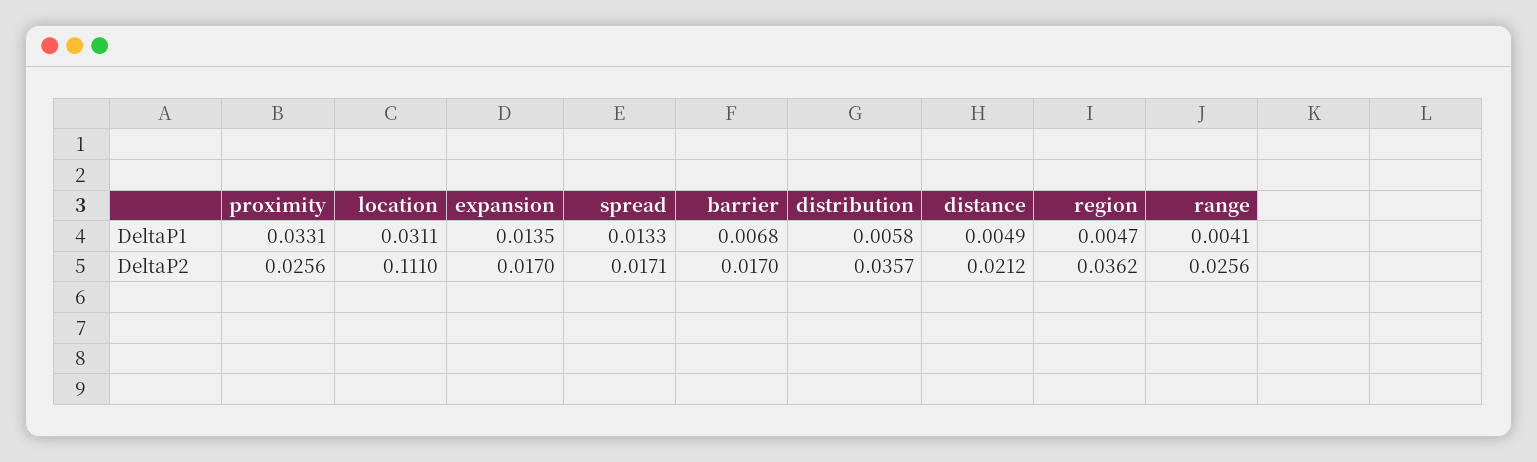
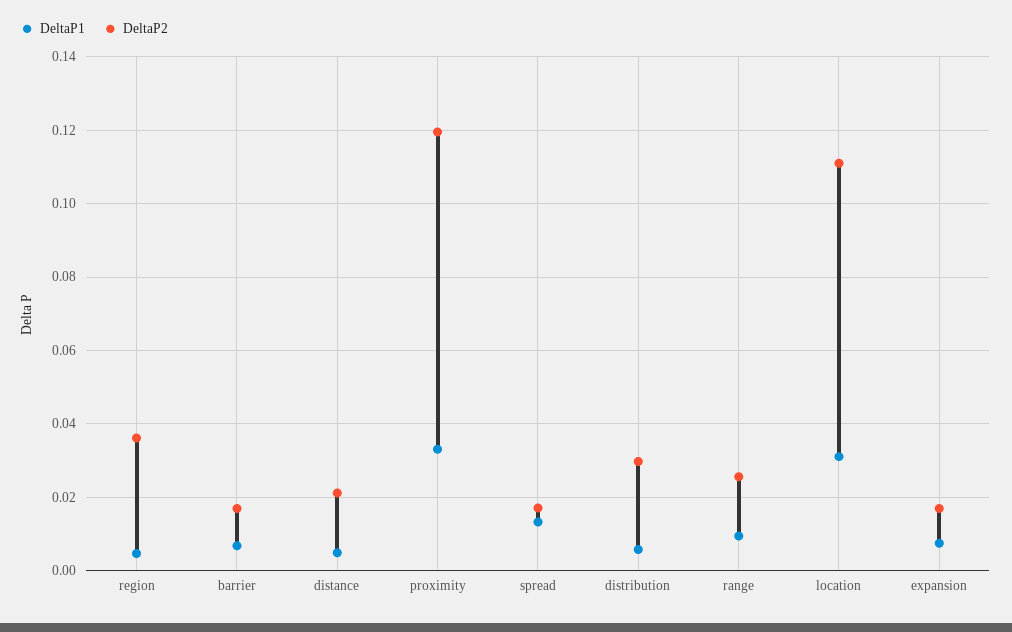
DeltaP1, expansion: 0.0135 -> 0.008
DeltaP1, range: 0.0041 -> 0.01
DeltaP2, proximity: 0.0256 -> 0.12
DeltaP2, distribution: 0.0357 -> 0.03

